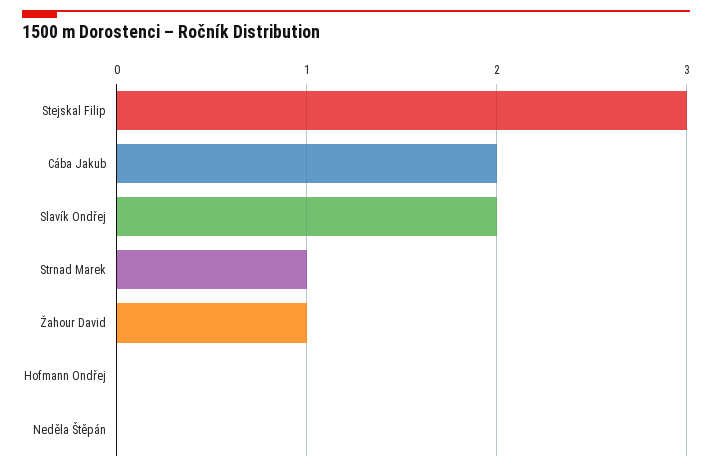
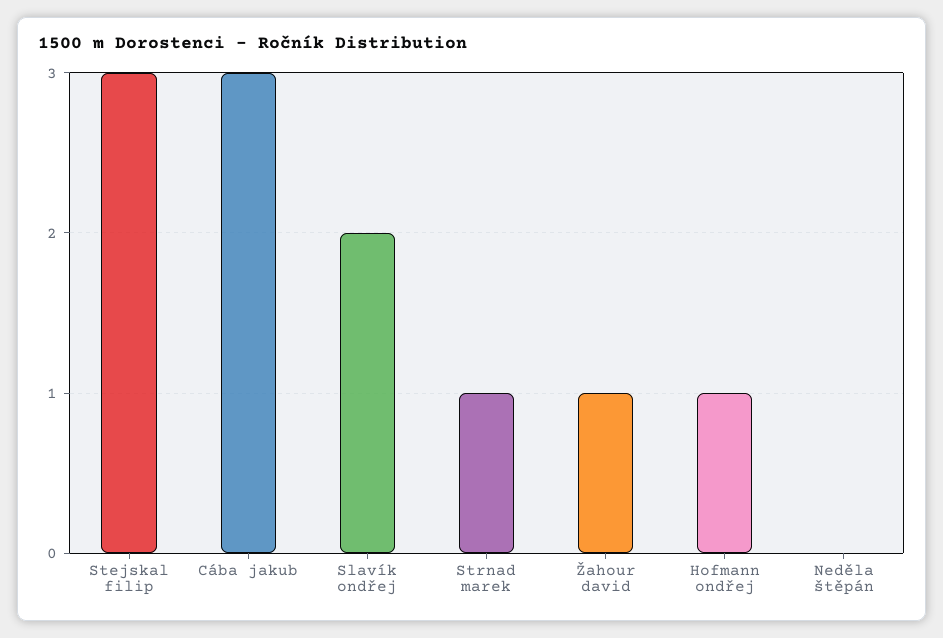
Cába Jakub: 2 -> 3
Hofmann Ondřej: 0 -> 1

